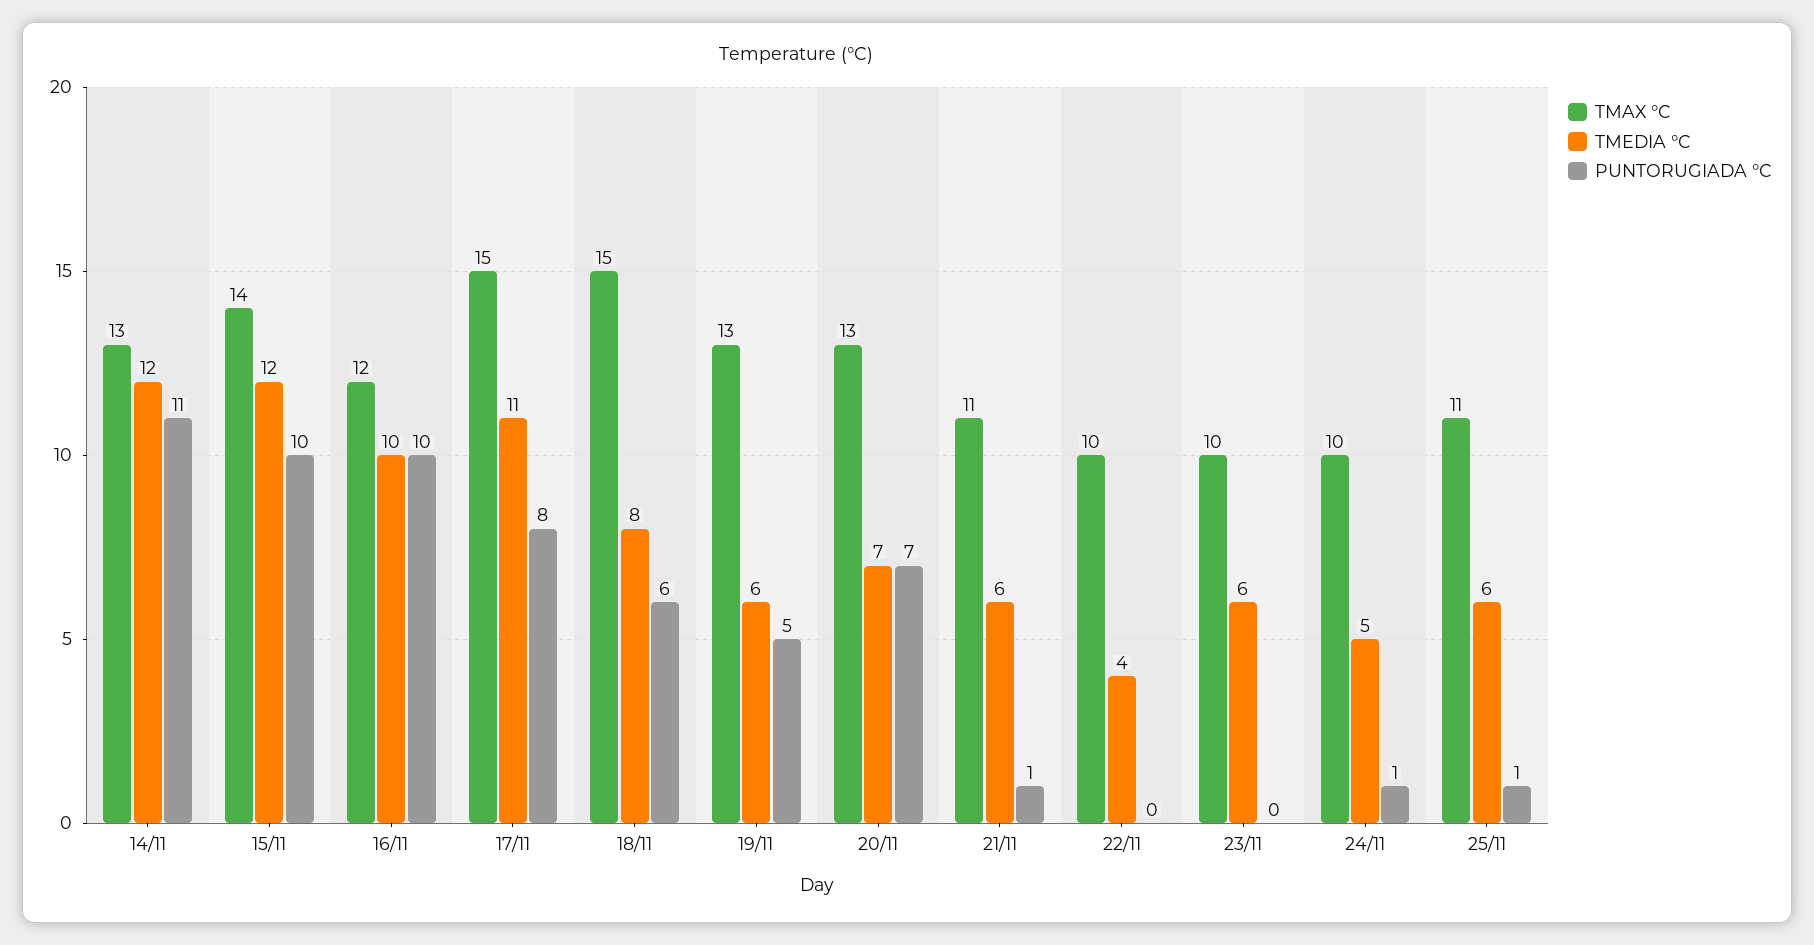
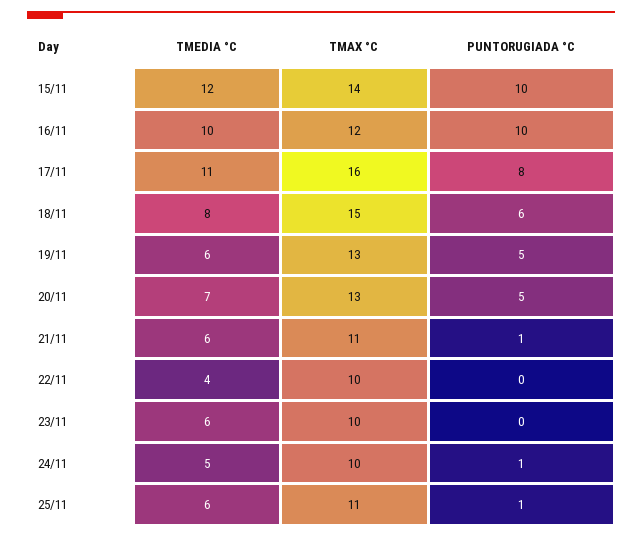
TMAX °C, 14/11: 13 -> none
TMEDIA °C, 14/11: 12 -> none
PUNTORUGIADA °C, 14/11: 11 -> none
TMAX °C, 17/11: 15 -> 16
PUNTORUGIADA °C, 20/11: 7 -> 5

